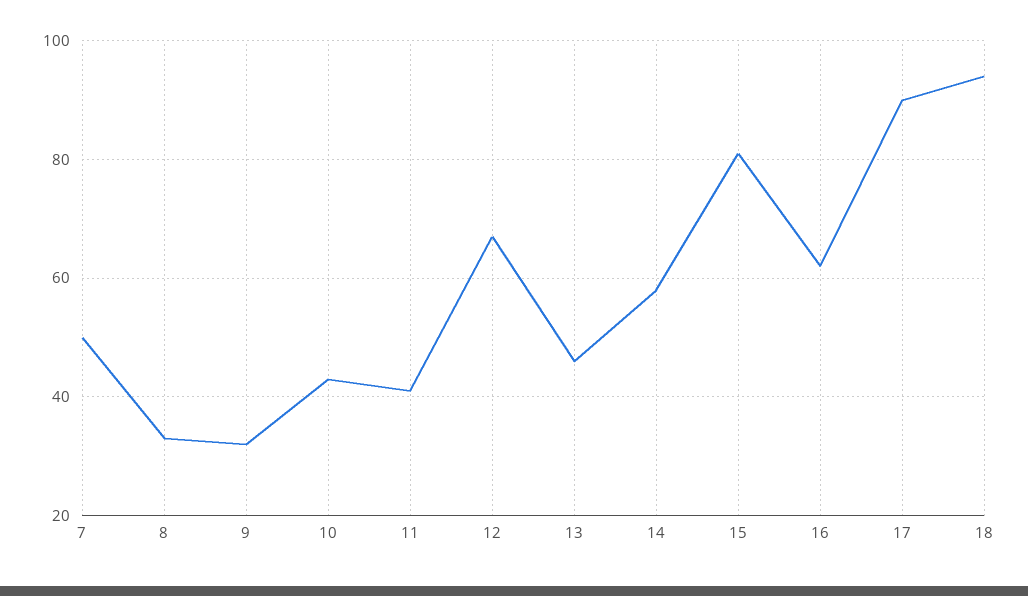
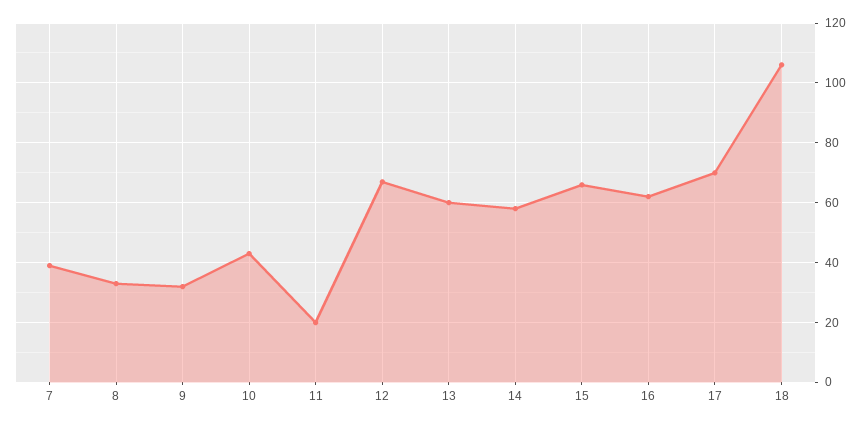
7: 50 -> 40
11: 40 -> 20
13: 45 -> 60
15: 80 -> 65
17: 90 -> 70
18: 95 -> 105

